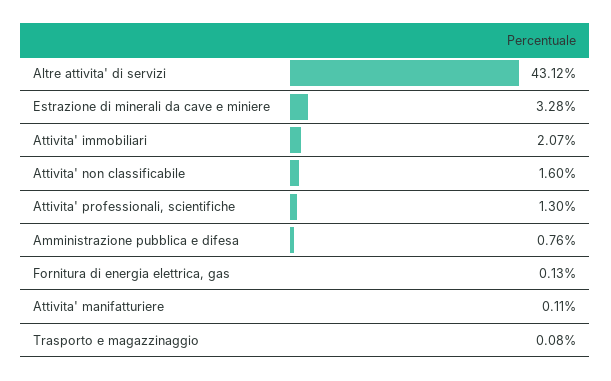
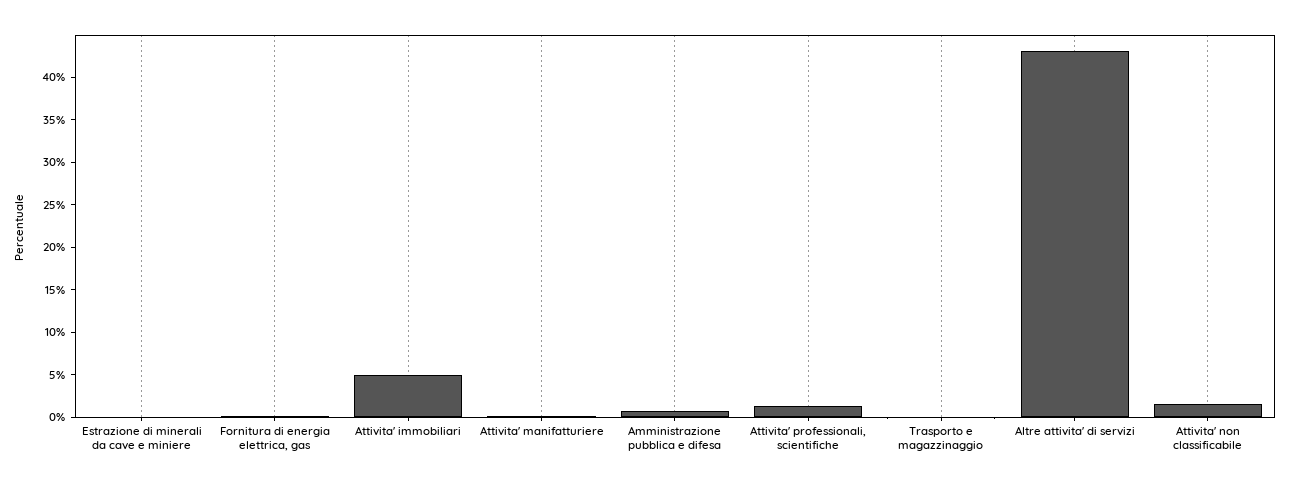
Estrazione di minerali da cave e miniere: 3.28 -> 0
Attivita' immobiliari: 2.07 -> 5

